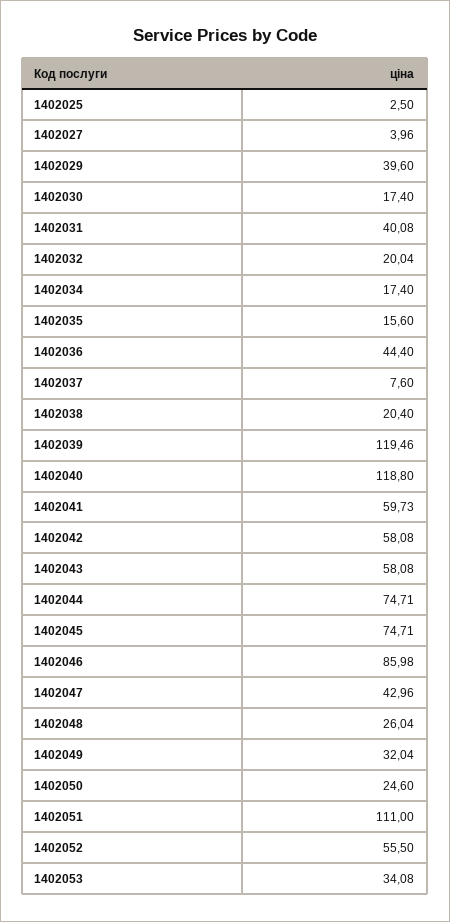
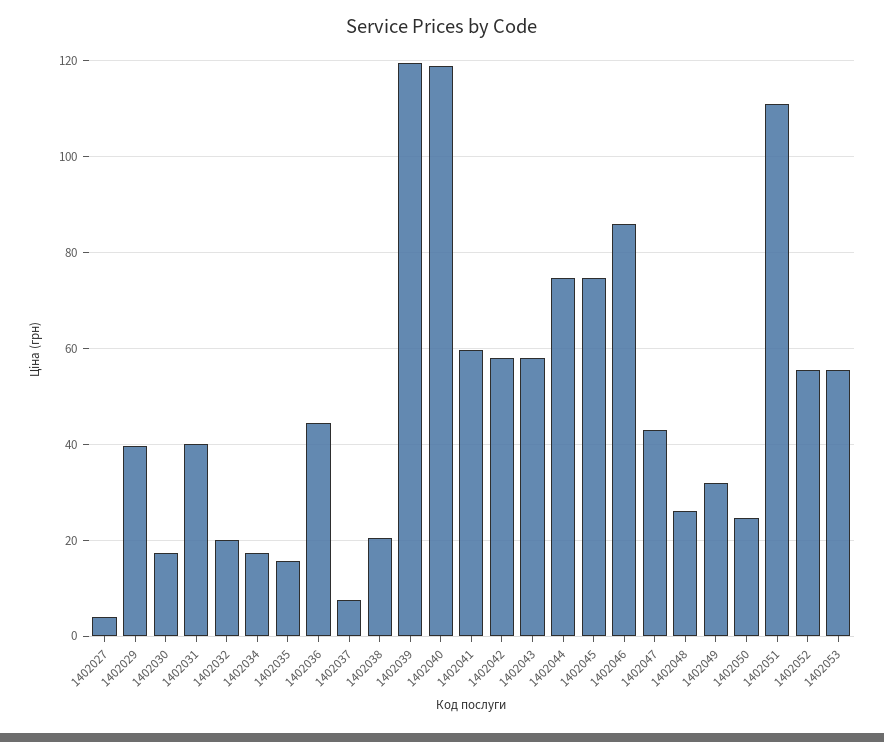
1402025: 2.5 -> none
1402053: 34.08 -> 56

